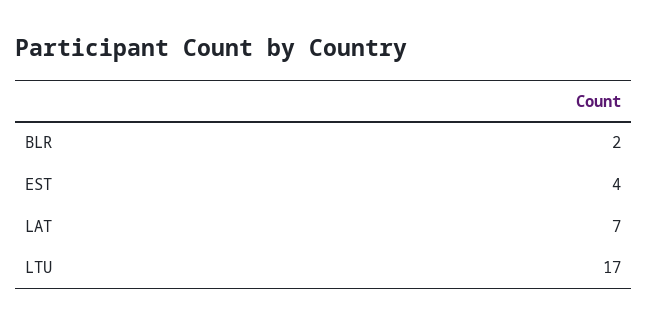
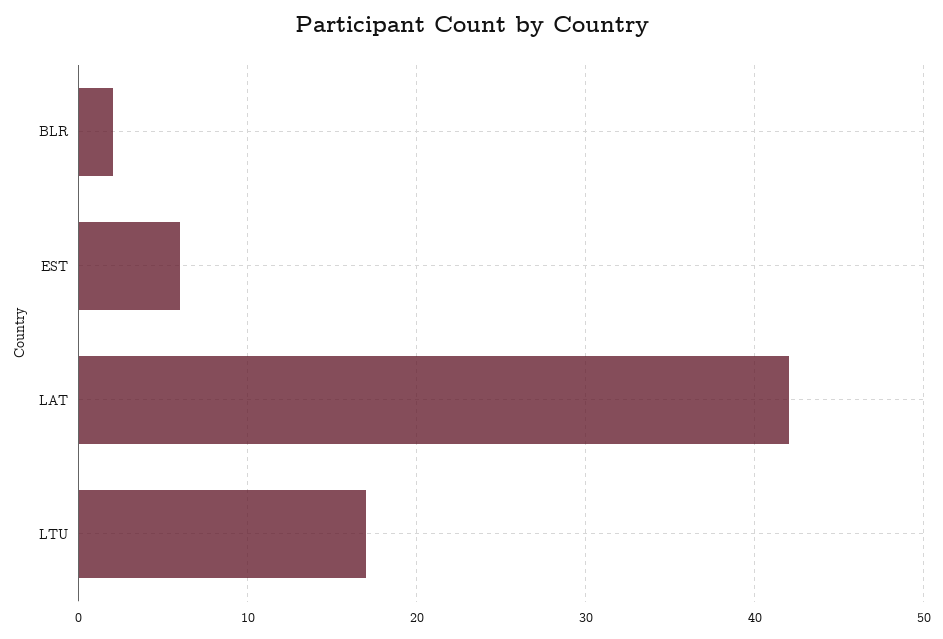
EST: 4 -> 6
LAT: 7 -> 42

